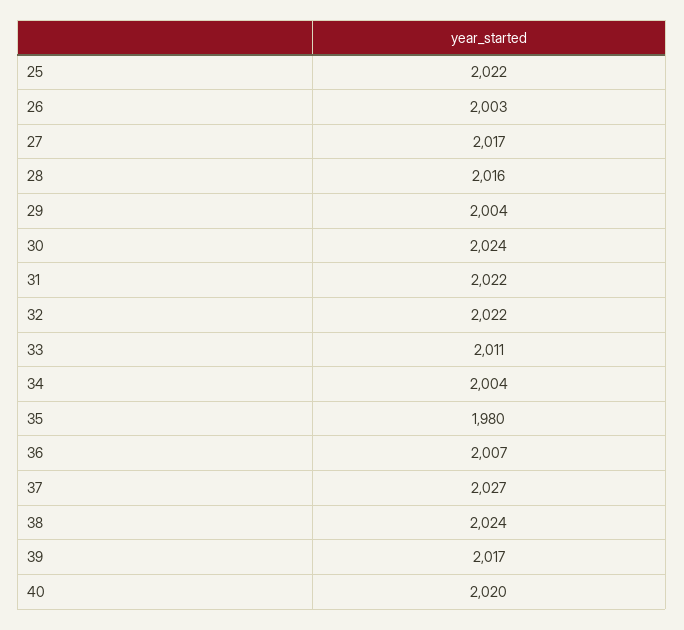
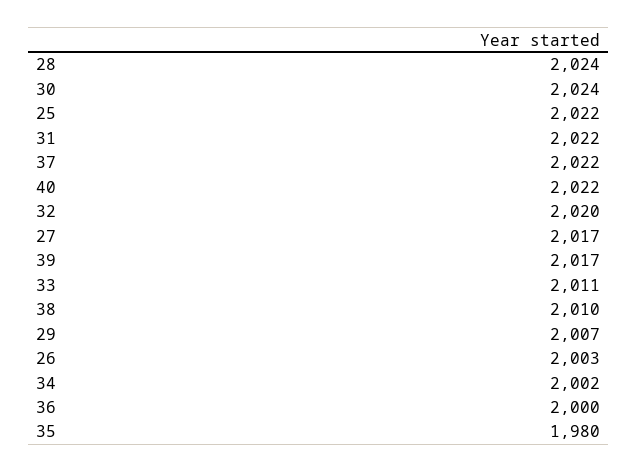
28: 2016 -> 2024
29: 2004 -> 2007
32: 2022 -> 2020
34: 2004 -> 2002
36: 2007 -> 2000
37: 2027 -> 2022
38: 2024 -> 2010
40: 2020 -> 2022

